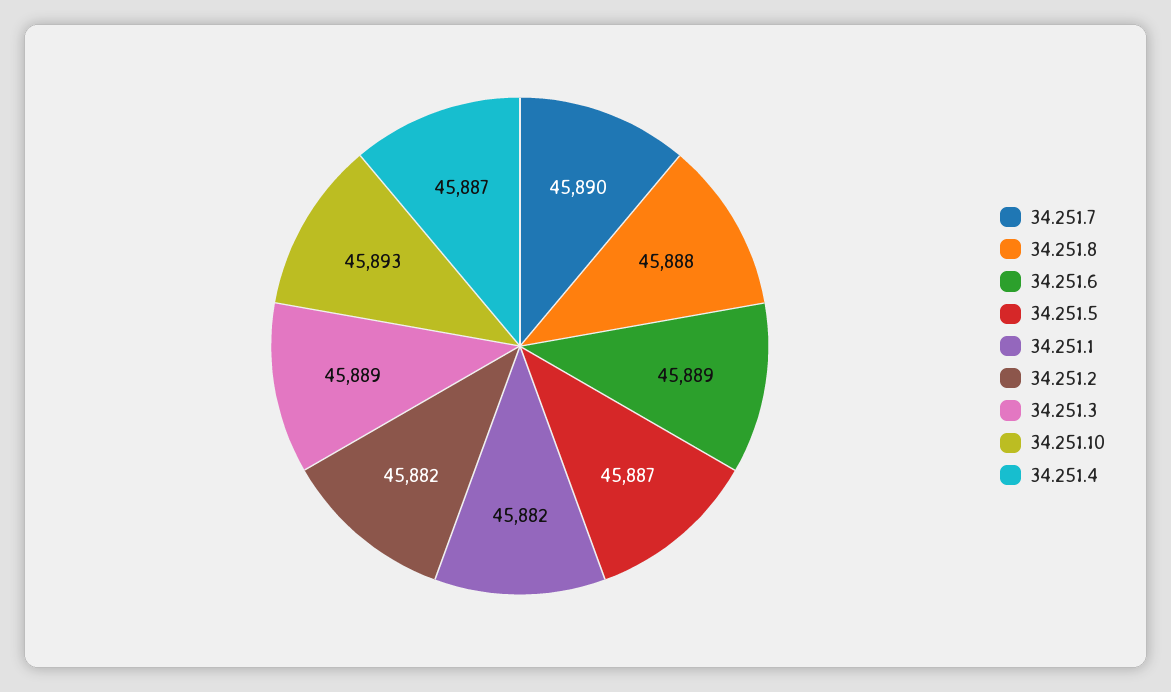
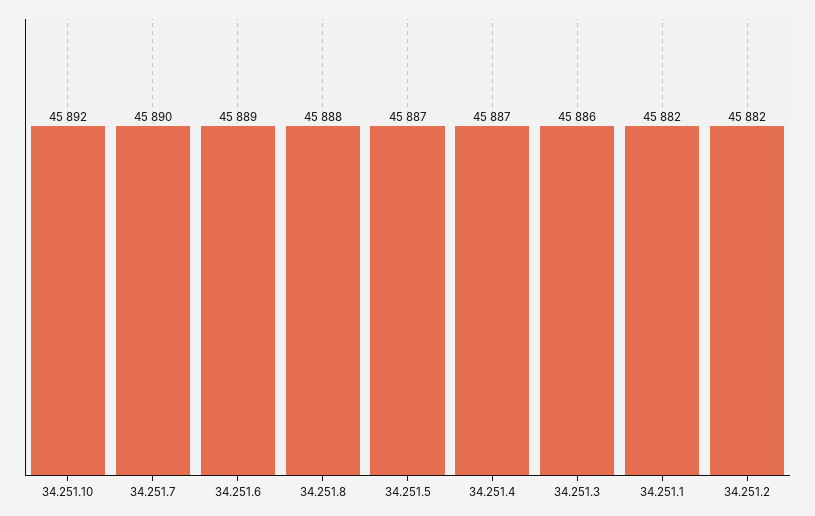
34.251.3: 45889 -> 45886
34.251.10: 45893 -> 45892

